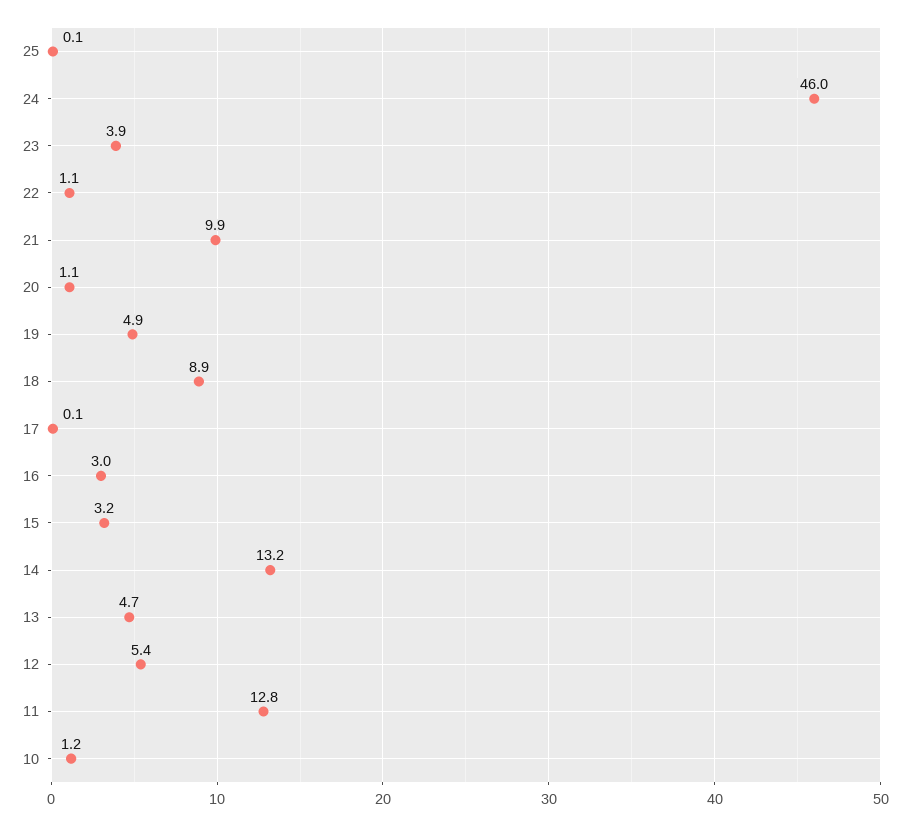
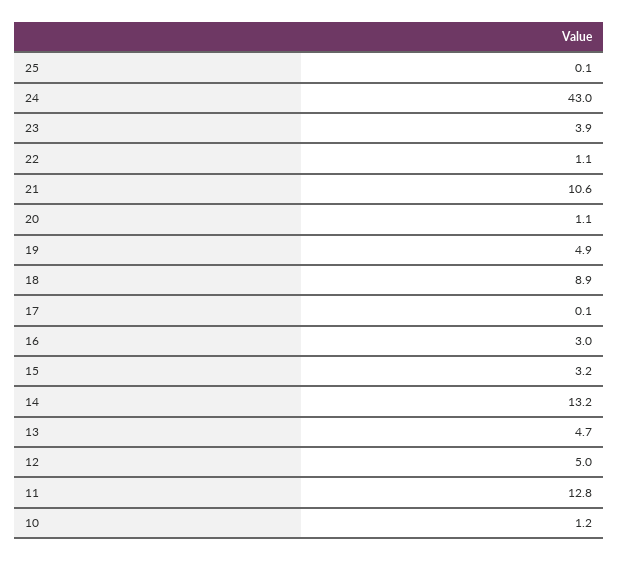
24: 46 -> 43
21: 9.9 -> 10.6
12: 5.4 -> 5

